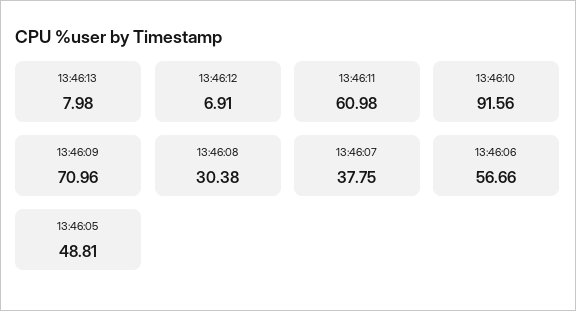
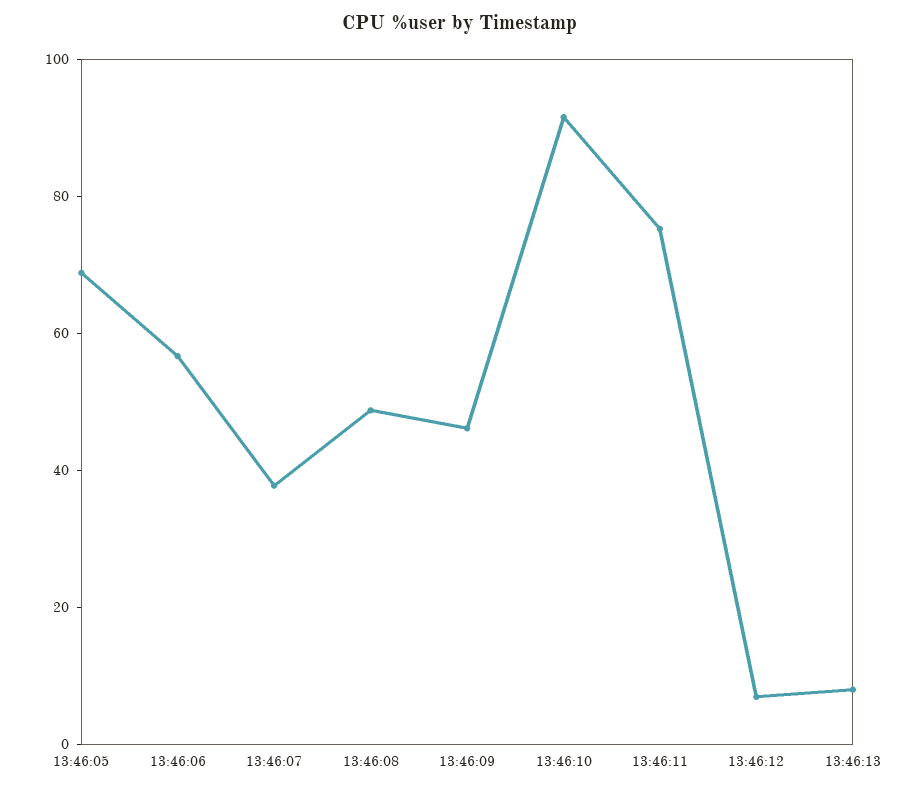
13:46:11: 60.98 -> 75
13:46:09: 70.96 -> 45
13:46:08: 30.38 -> 50
13:46:05: 48.81 -> 70

